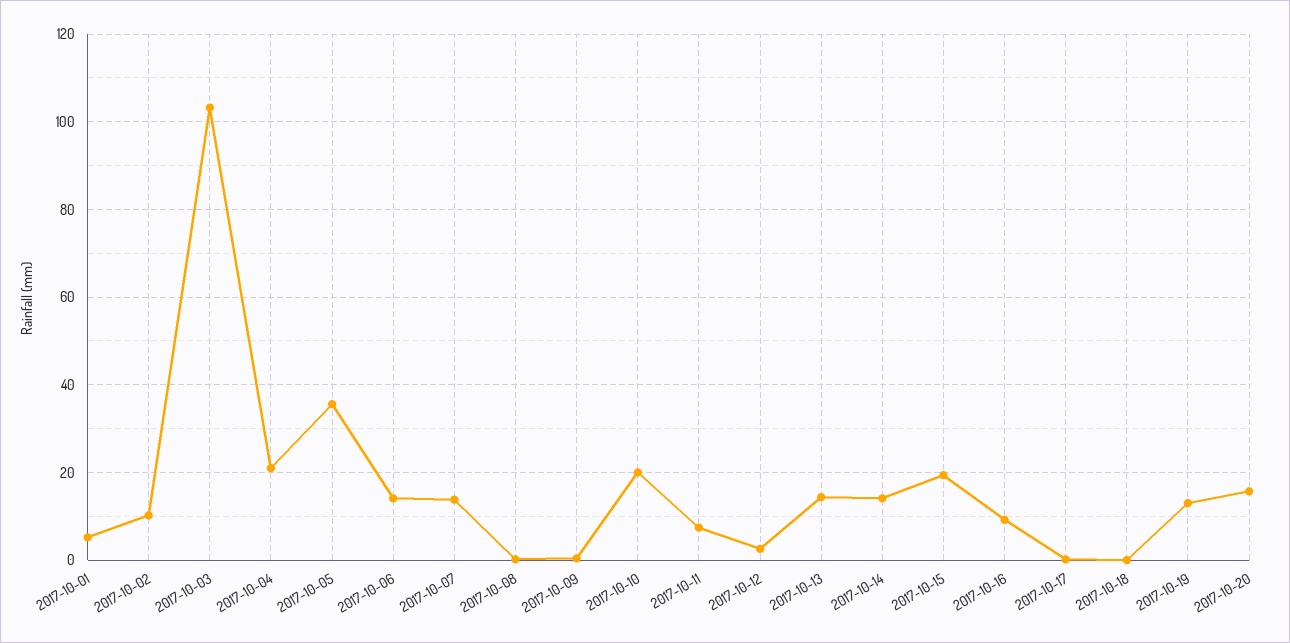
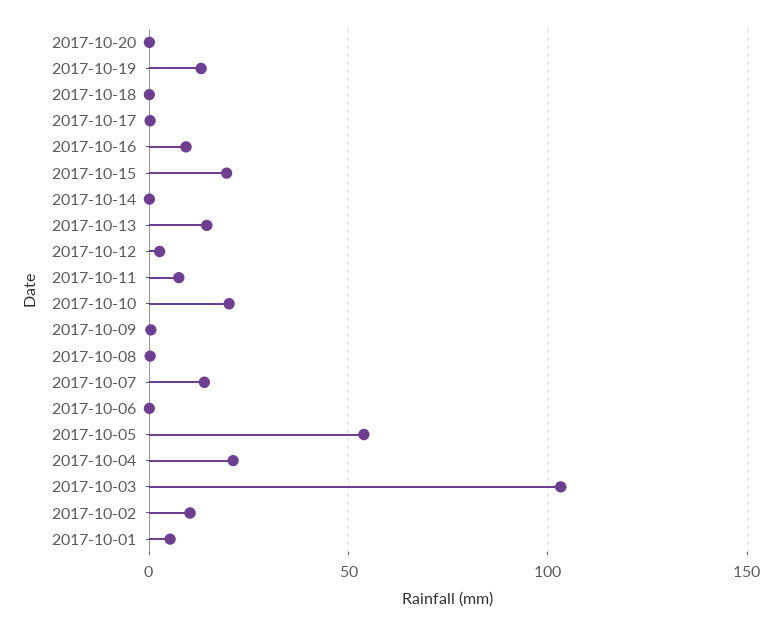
2017-10-05: 36 -> 55
2017-10-06: 14 -> 0
2017-10-14: 14 -> 0
2017-10-20: 16 -> 0

